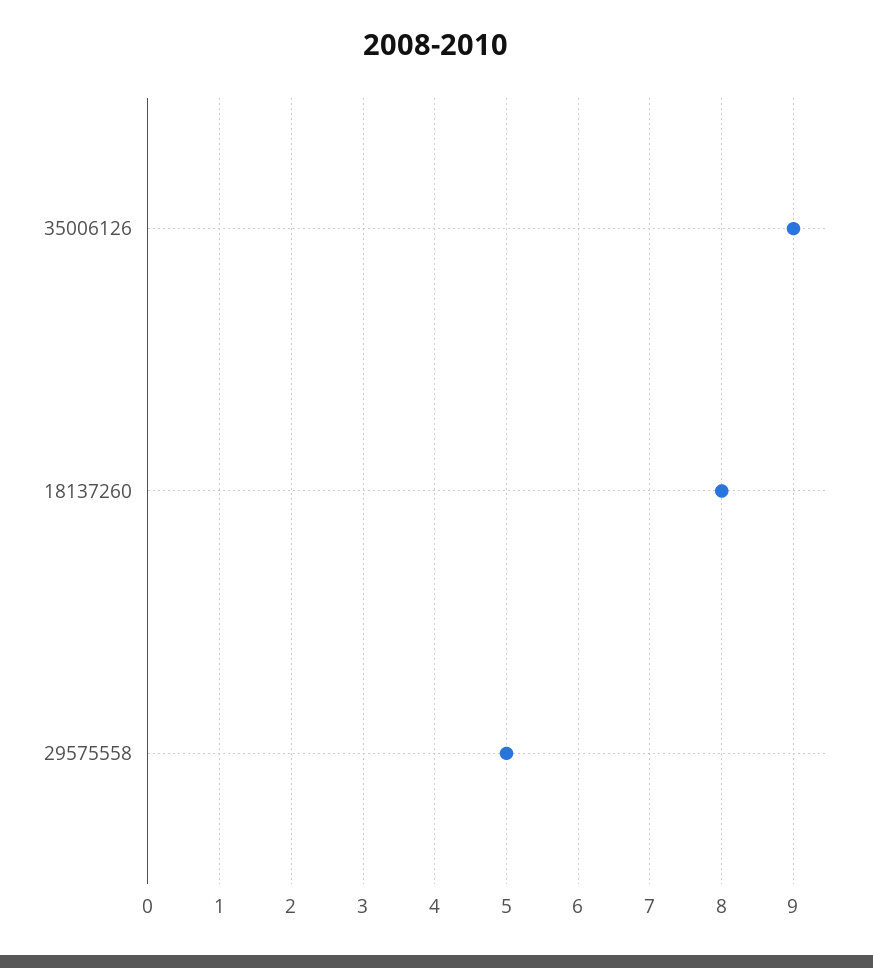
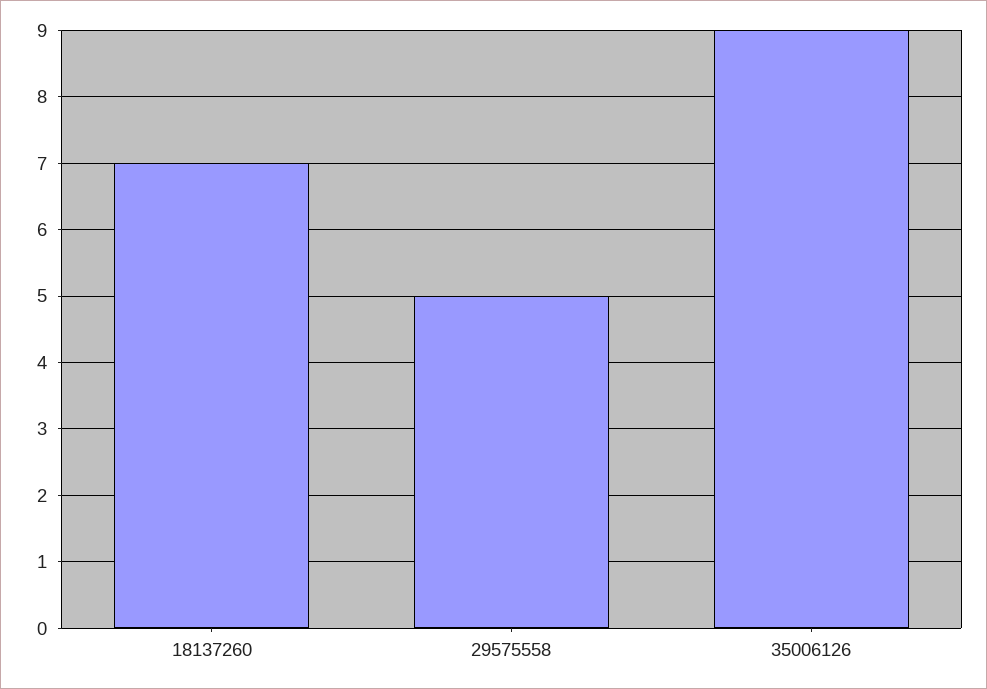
18137260: 8 -> 7

